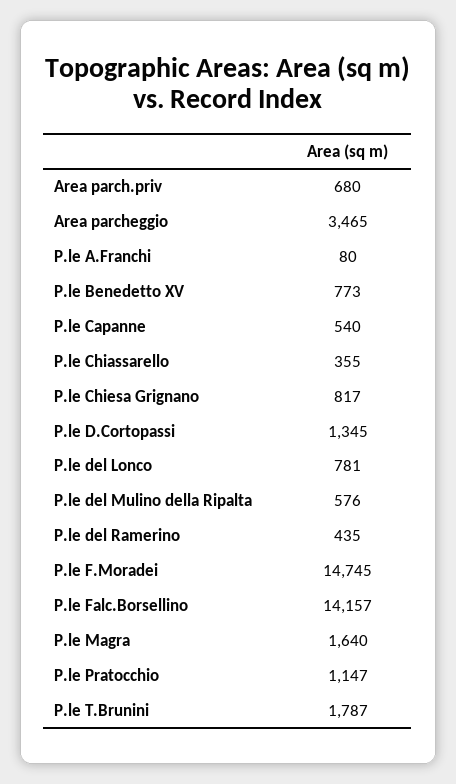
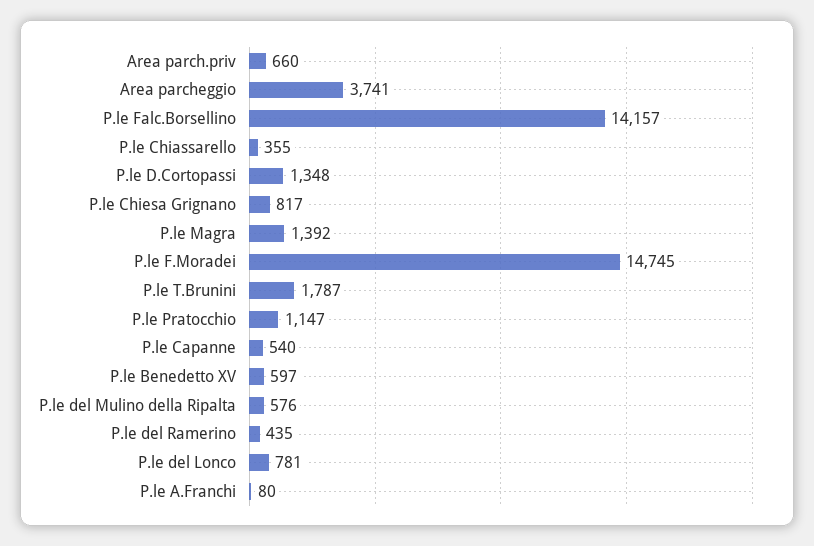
Area parch.priv: 680 -> 660
Area parcheggio: 3465 -> 3741
P.le Benedetto XV: 773 -> 597
P.le D.Cortopassi: 1345 -> 1348
P.le Magra: 1640 -> 1392

